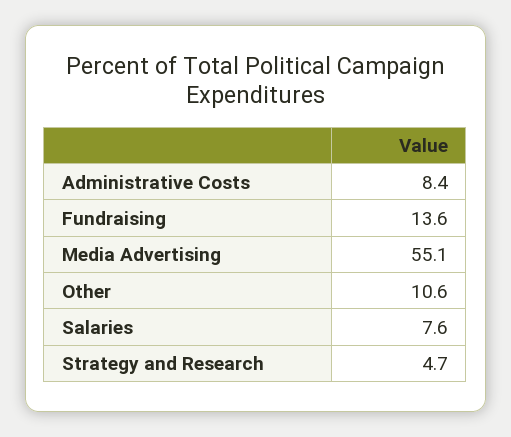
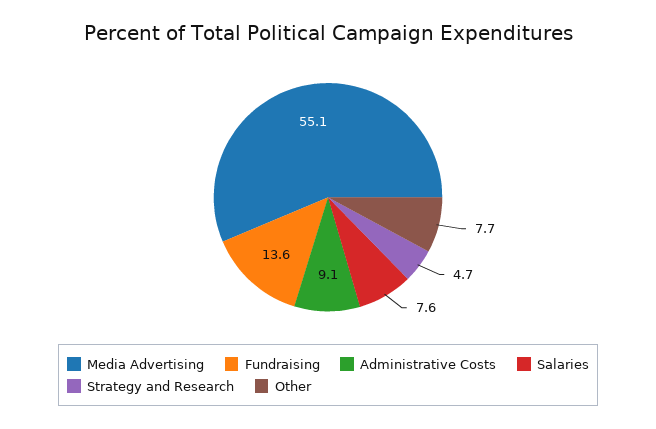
Administrative Costs: 8.4 -> 9.1
Other: 10.6 -> 7.7

